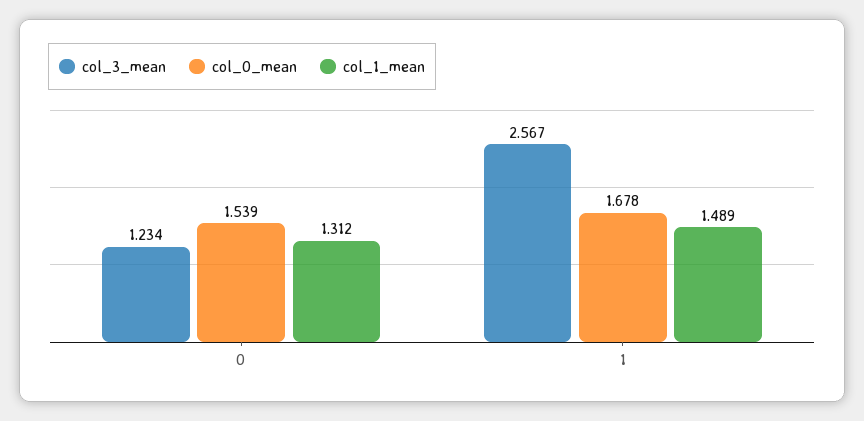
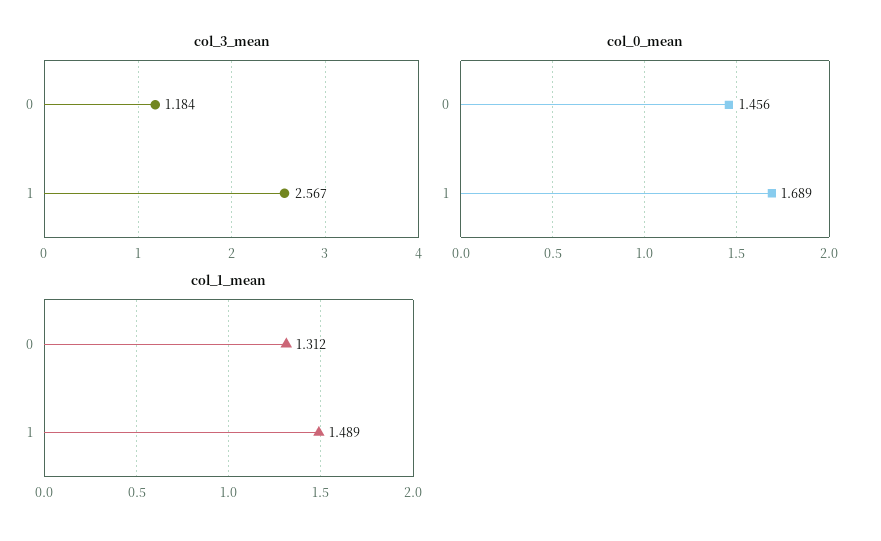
col_3_mean, 0: 1.234 -> 1.184
col_0_mean, 0: 1.539 -> 1.456
col_0_mean, 1: 1.678 -> 1.689

